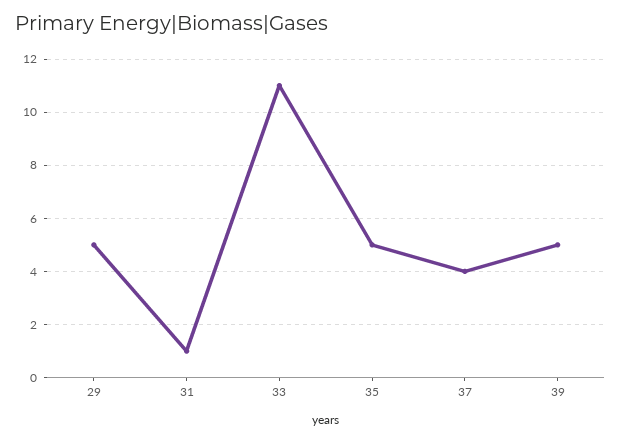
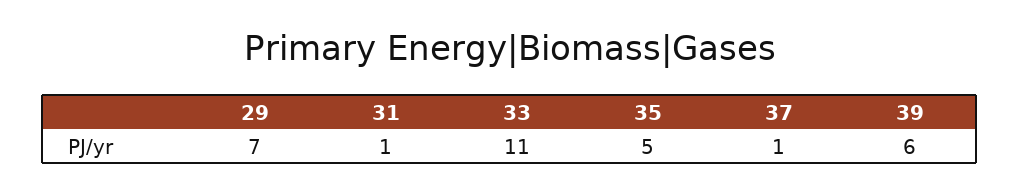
29: 5 -> 7
37: 4 -> 1
39: 5 -> 6

